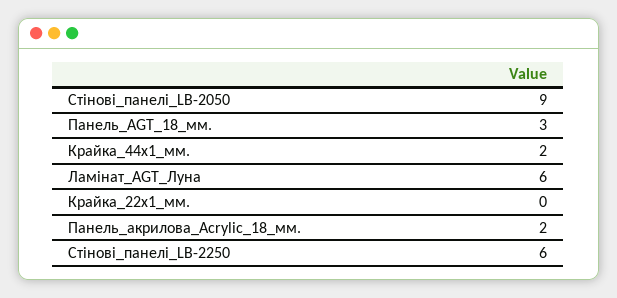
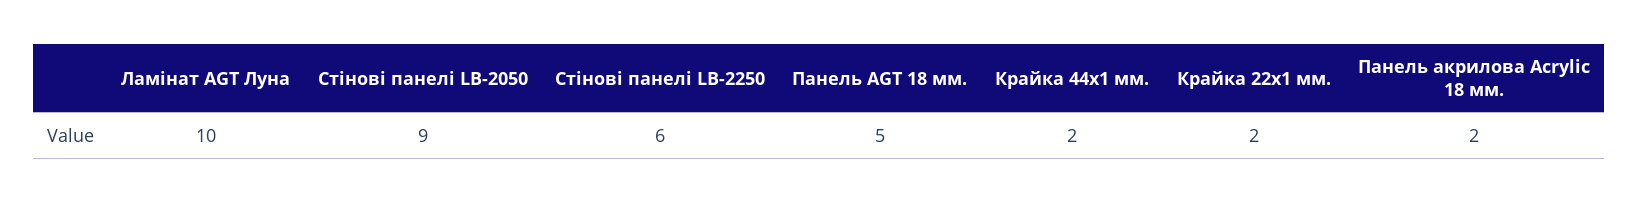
Панель_AGT_18_мм.: 3 -> 5
Ламінат_AGT_Луна: 6 -> 10
Крайка_22x1_мм.: 0 -> 2

